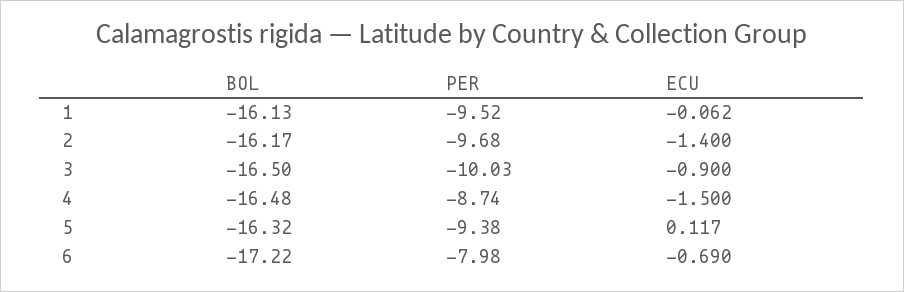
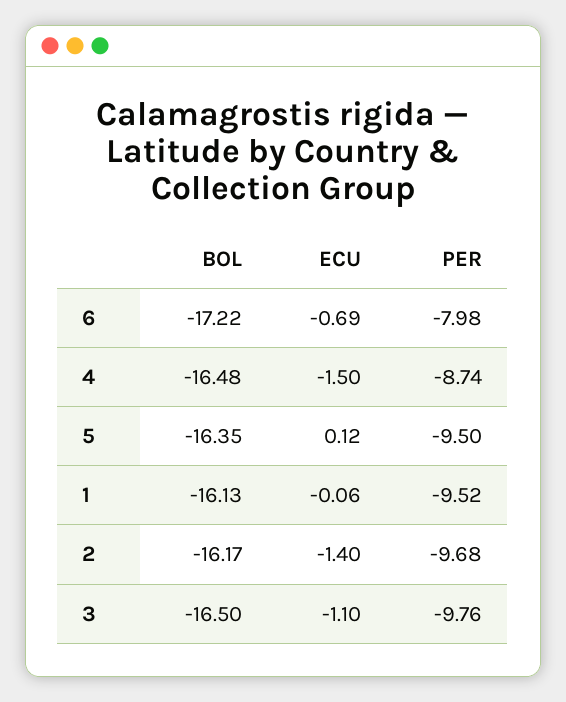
PER, 3: -10.03 -> -9.76
ECU, 3: -0.9 -> -1.1
BOL, 5: -16.32 -> -16.35
PER, 5: -9.38 -> -9.5

